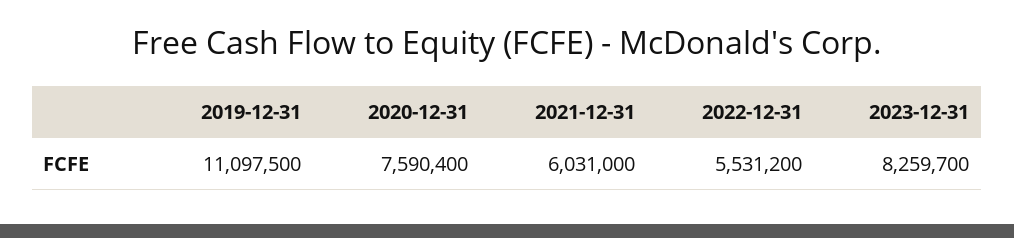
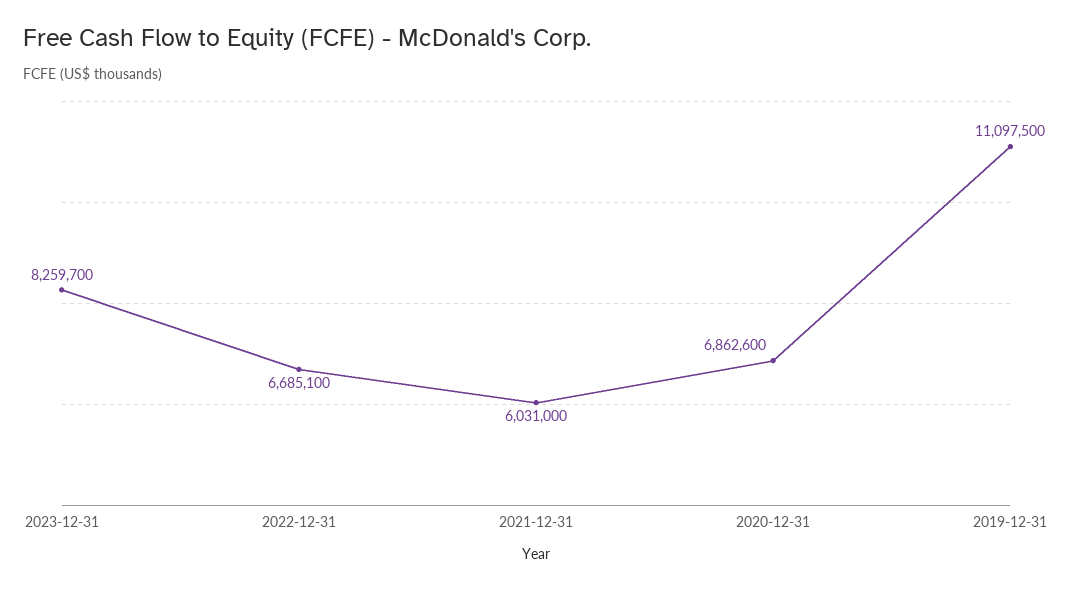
2020-12-31: 7590400 -> 6862600
2022-12-31: 5531200 -> 6685100

